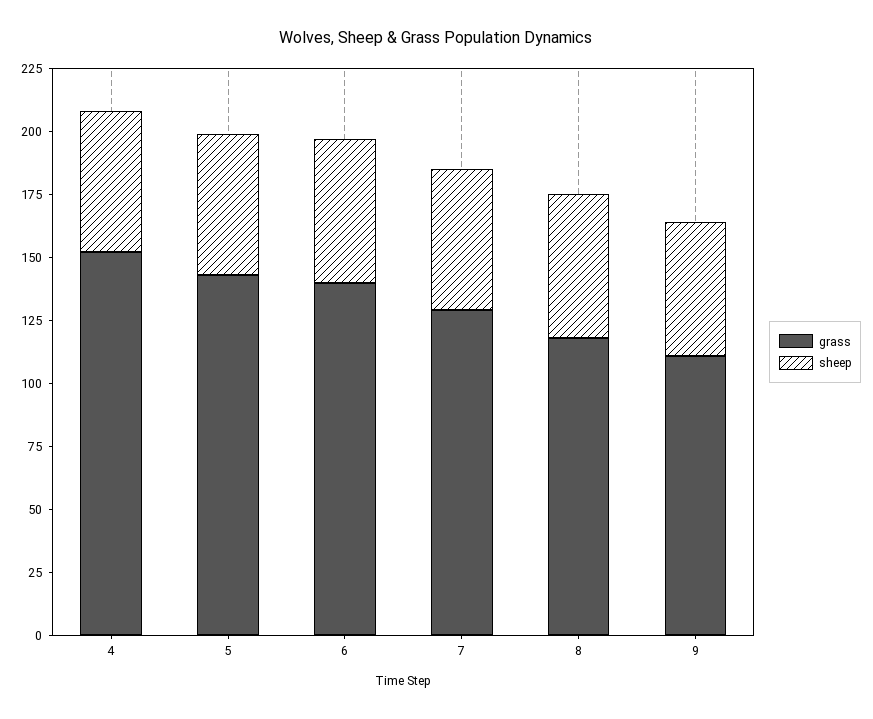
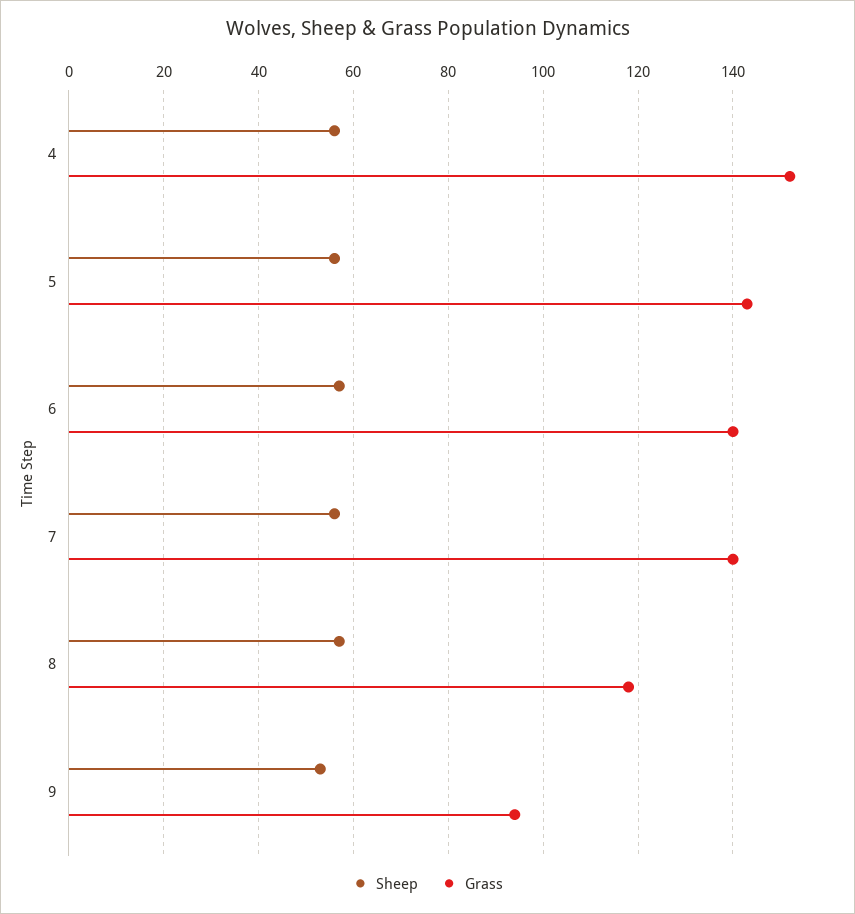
grass, 7: 130 -> 140
grass, 9: 110 -> 95

